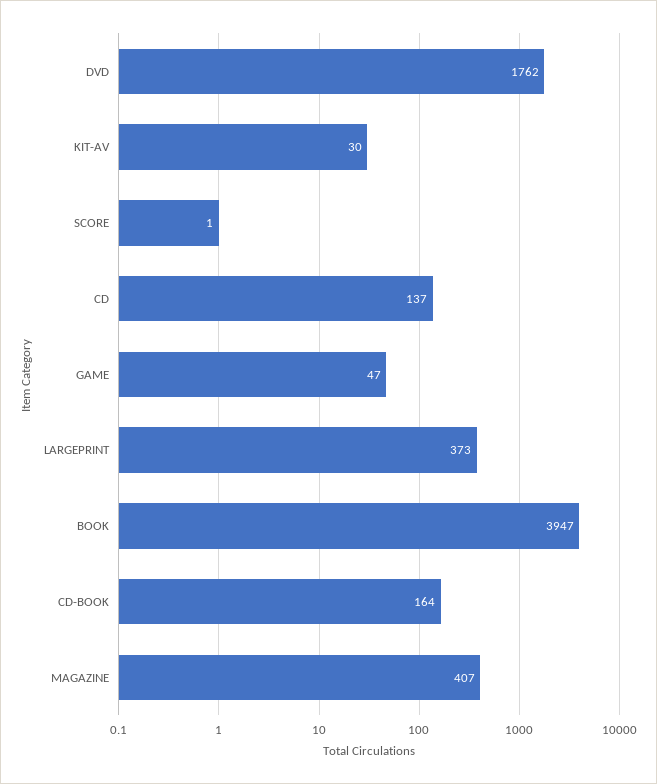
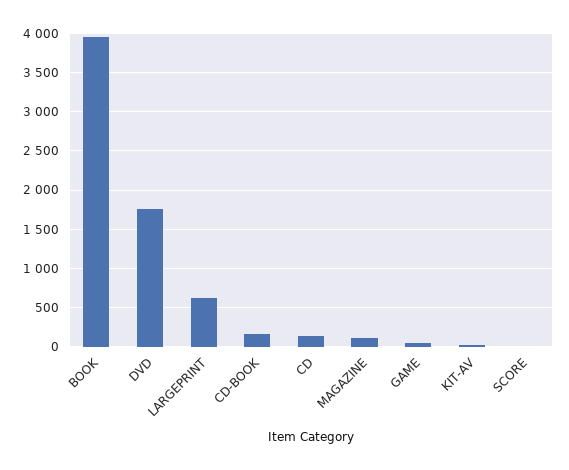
LARGEPRINT: 373 -> 600
MAGAZINE: 407 -> 100

